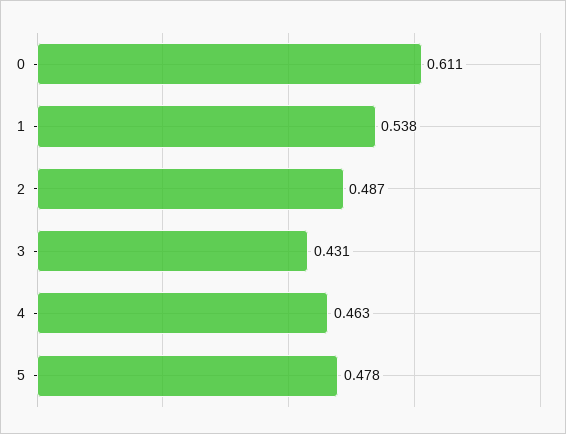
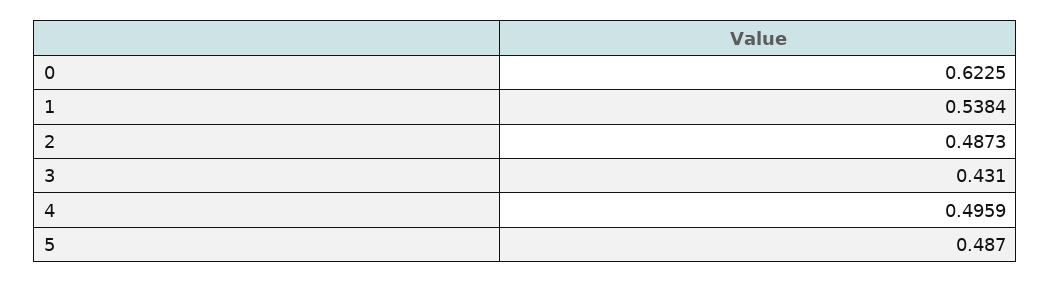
0: 0.611 -> 0.6225
4: 0.463 -> 0.4959
5: 0.478 -> 0.487

